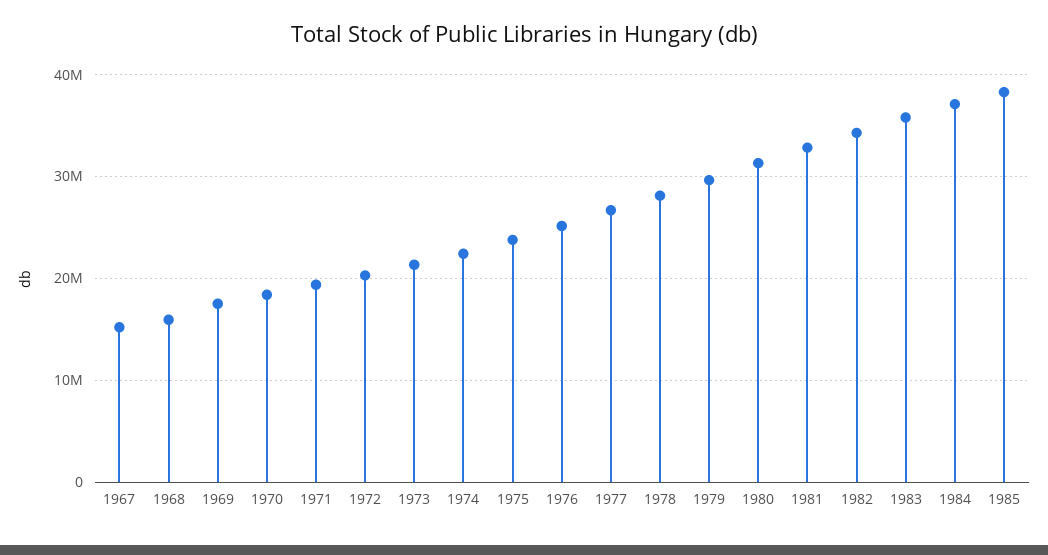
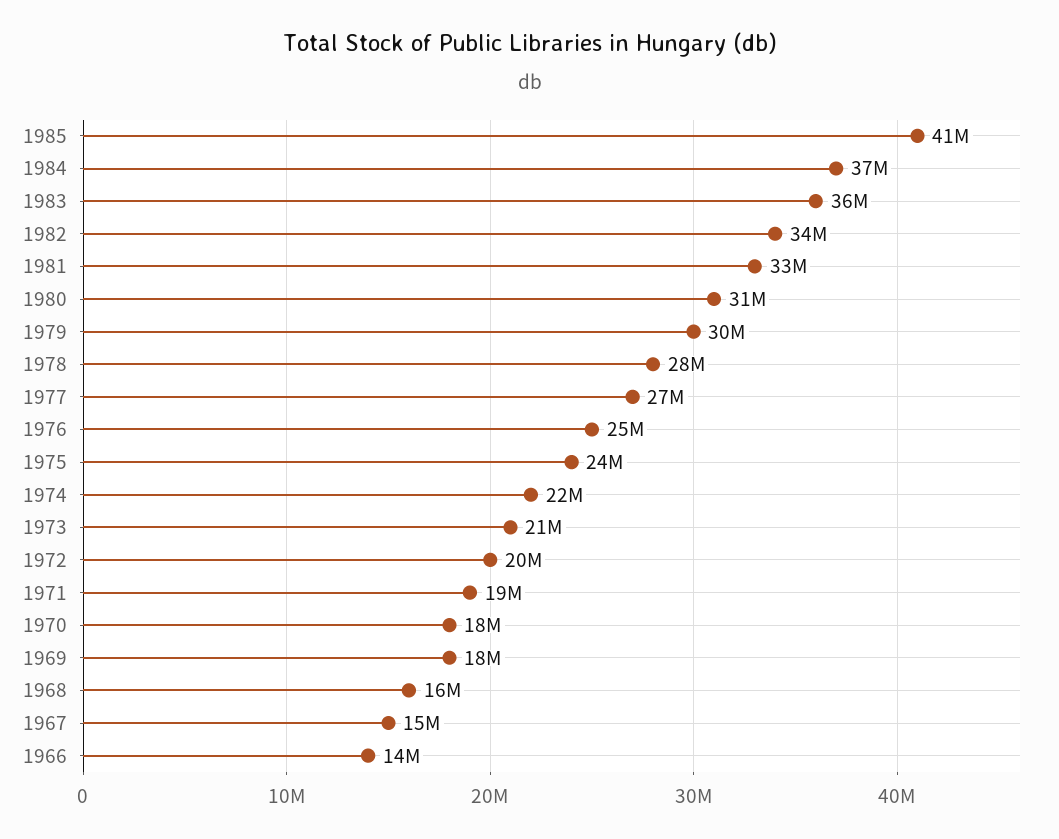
1985: 38000000 -> 41000000
1966: none -> 14000000

